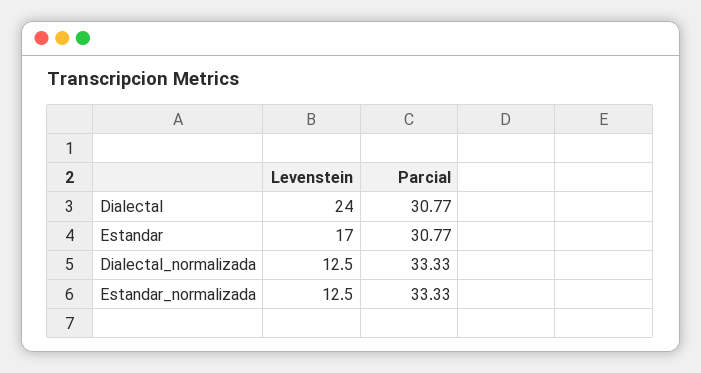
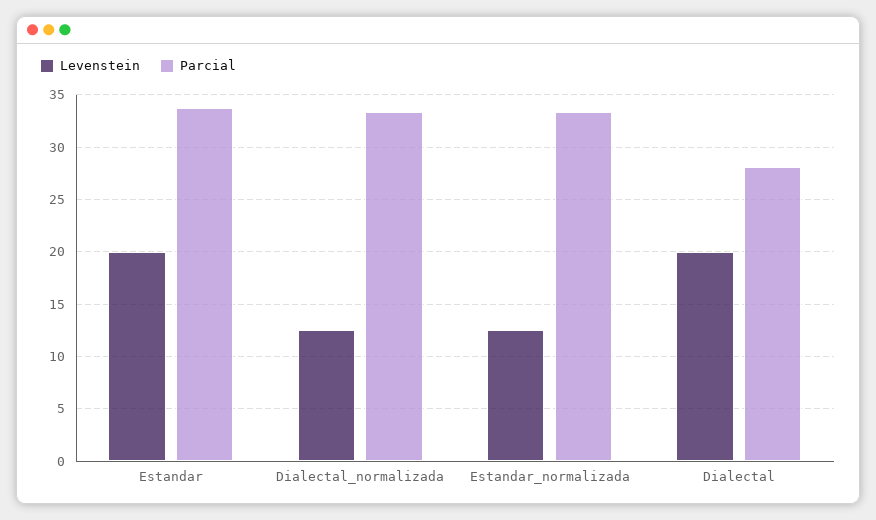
Levenstein, Dialectal: 24 -> 20
Parcial, Dialectal: 30.77 -> 28
Levenstein, Estandar: 17 -> 20
Parcial, Estandar: 30.77 -> 34

